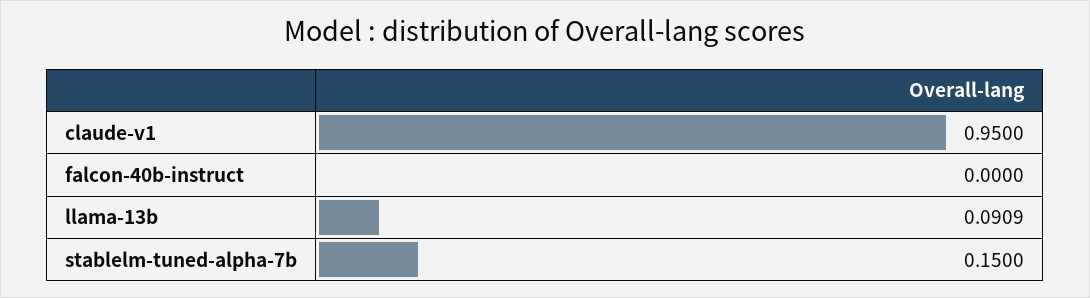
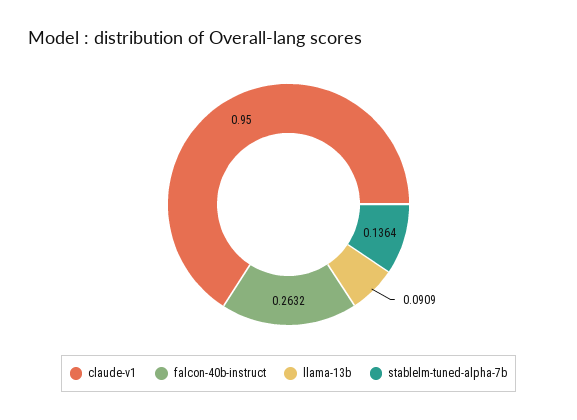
falcon-40b-instruct: 0 -> 0.2632
stablelm-tuned-alpha-7b: 0.15 -> 0.1364

